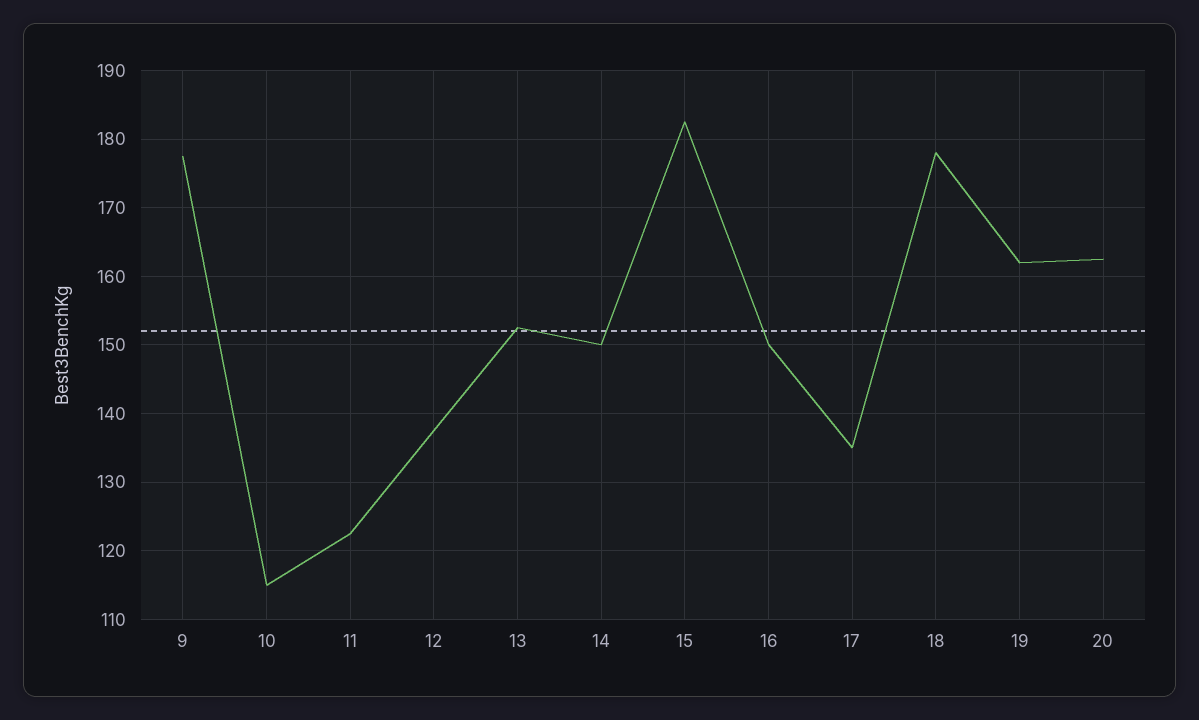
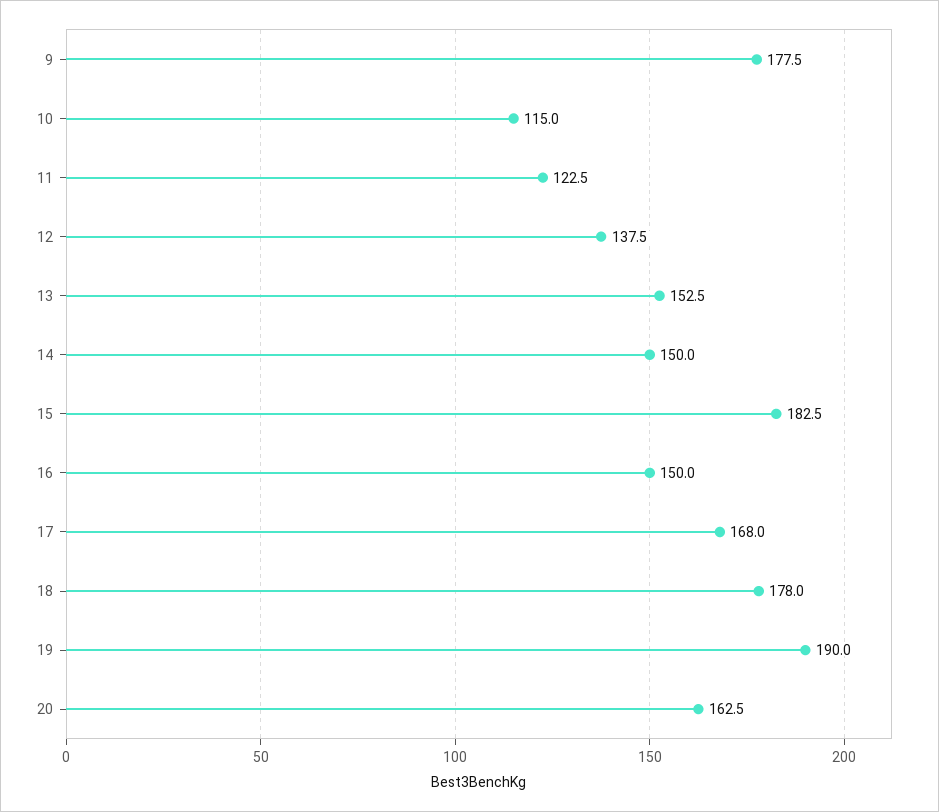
17: 135 -> 168
19: 162 -> 190

